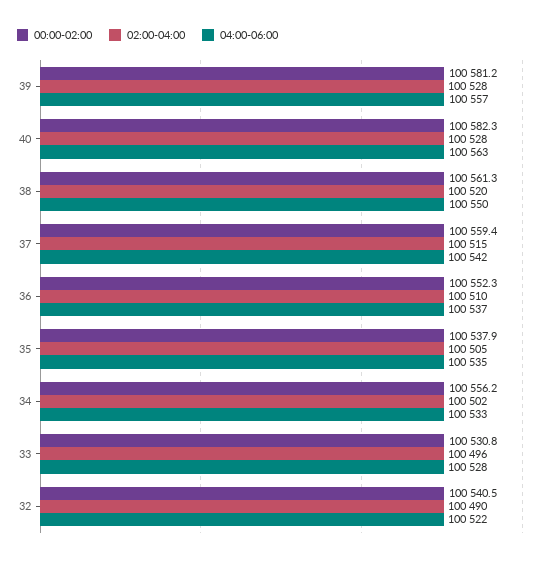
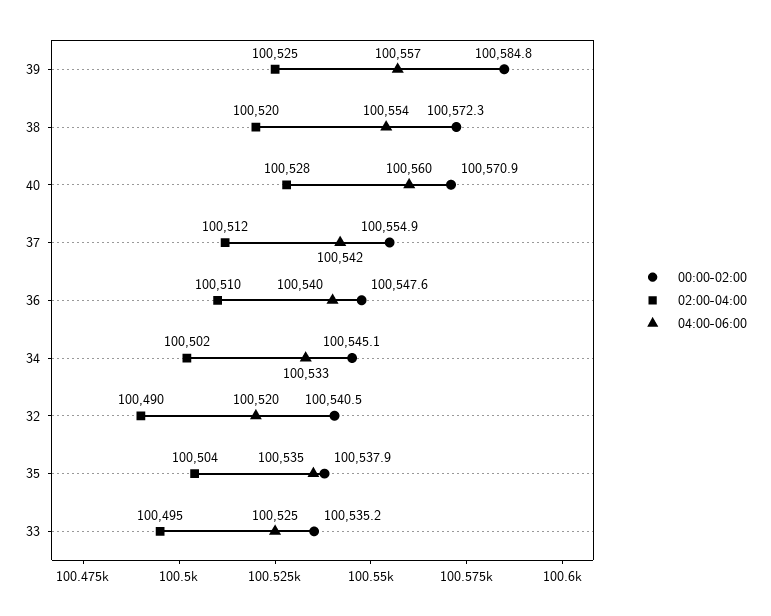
00:00-02:00, 39: 100581.2 -> 100584.8
02:00-04:00, 39: 100528 -> 100525
00:00-02:00, 40: 100582.3 -> 100570.9
04:00-06:00, 40: 100563 -> 100560
00:00-02:00, 38: 100561.3 -> 100572.3
04:00-06:00, 38: 100550 -> 100554
00:00-02:00, 37: 100559.4 -> 100554.9
02:00-04:00, 37: 100515 -> 100512
00:00-02:00, 36: 100552.3 -> 100547.6
04:00-06:00, 36: 100537 -> 100540
02:00-04:00, 35: 100505 -> 100504
00:00-02:00, 34: 100556.2 -> 100545.1
00:00-02:00, 33: 100530.8 -> 100535.2
02:00-04:00, 33: 100496 -> 100495
04:00-06:00, 33: 100528 -> 100525
04:00-06:00, 32: 100522 -> 100520

